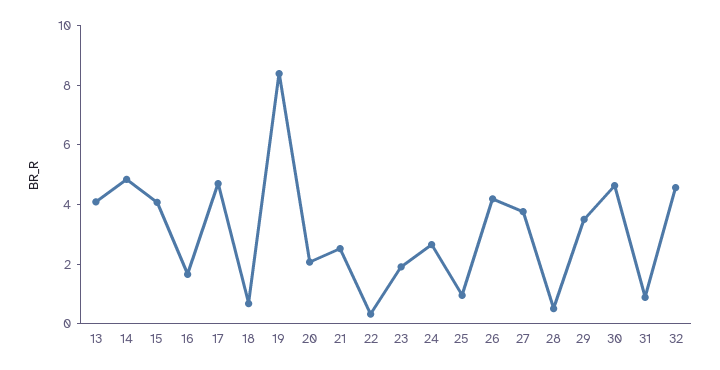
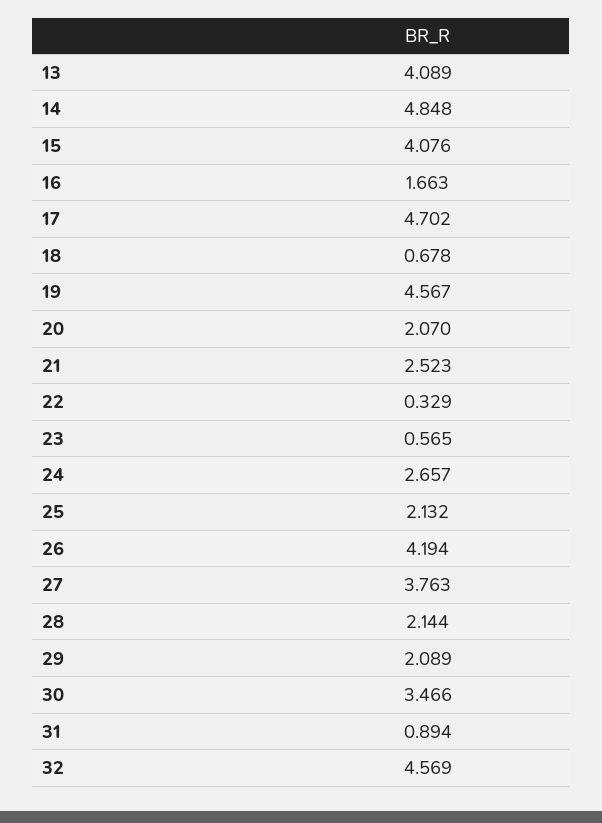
19: 8.5 -> 4.567
23: 2 -> 0.565
25: 1 -> 2.132
28: 0.5 -> 2.144
29: 3.5 -> 2.089
30: 4.5 -> 3.466

